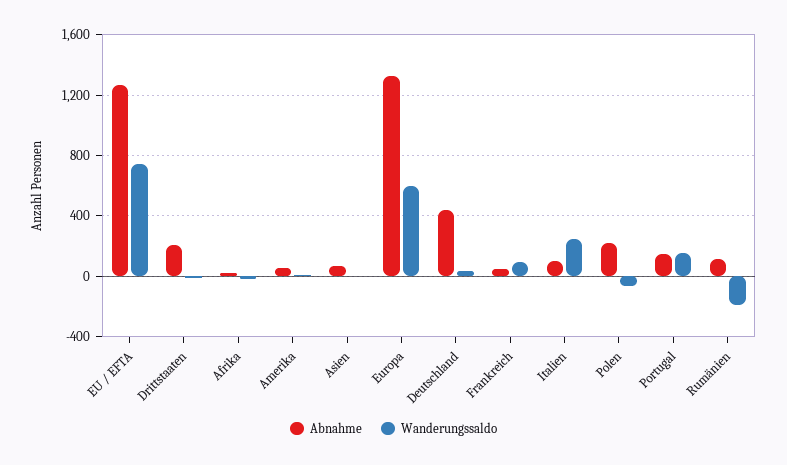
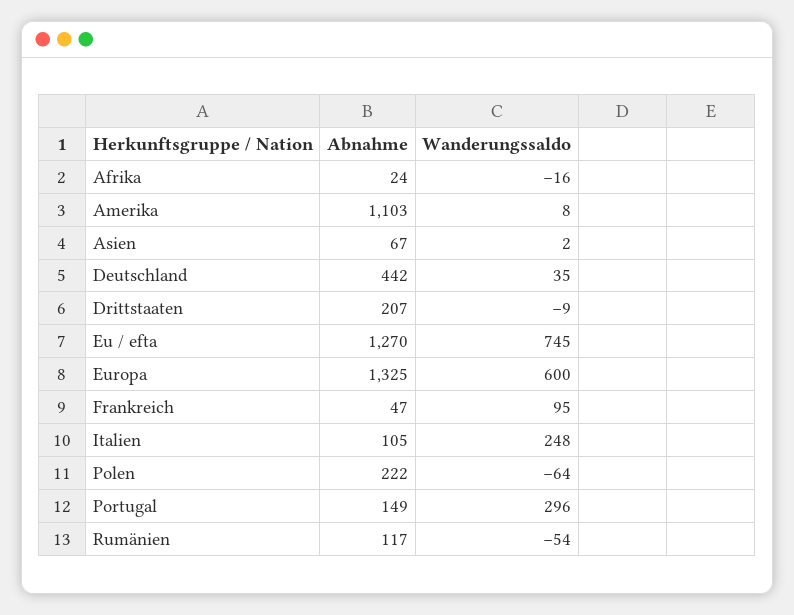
Abnahme, Amerika: 50 -> 1103
Wanderungssaldo, Portugal: 150 -> 296
Wanderungssaldo, Rumänien: -200 -> -54

